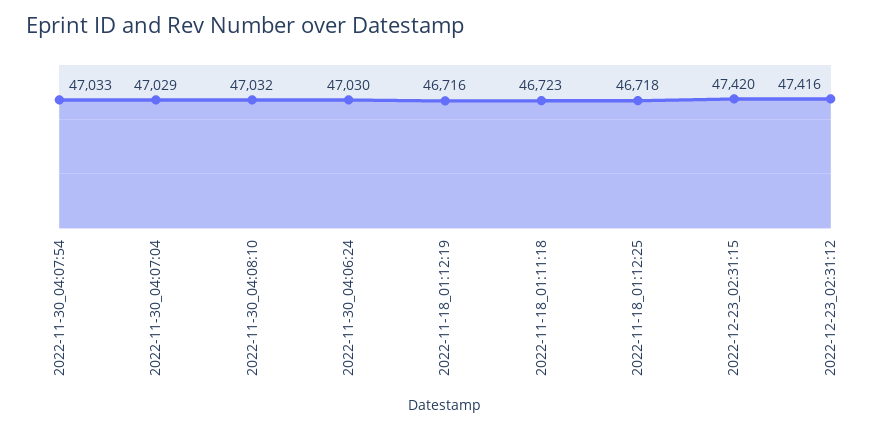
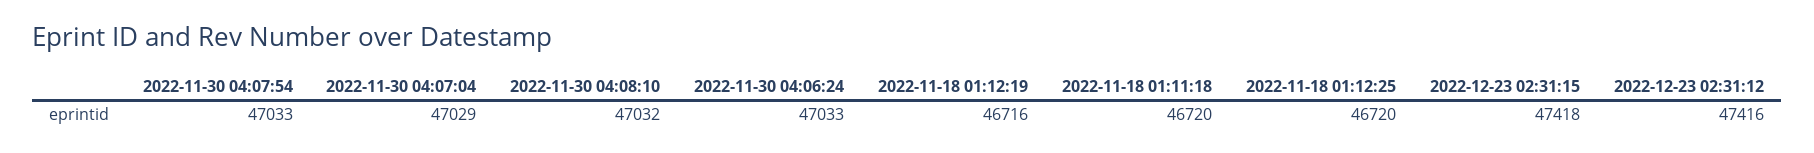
2022-11-30_04:06:24: 47030 -> 47033
2022-11-18_01:11:18: 46723 -> 46720
2022-11-18_01:12:25: 46718 -> 46720
2022-12-23_02:31:15: 47420 -> 47418

